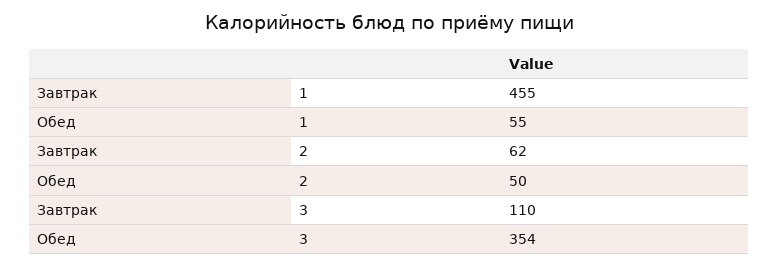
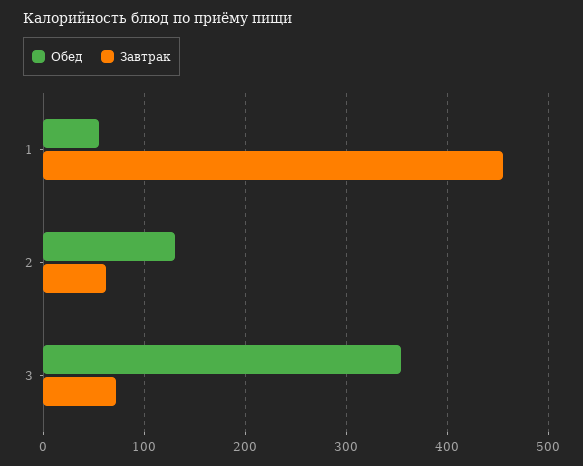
Обед, 2: 50 -> 130
Завтрак, 3: 110 -> 70

